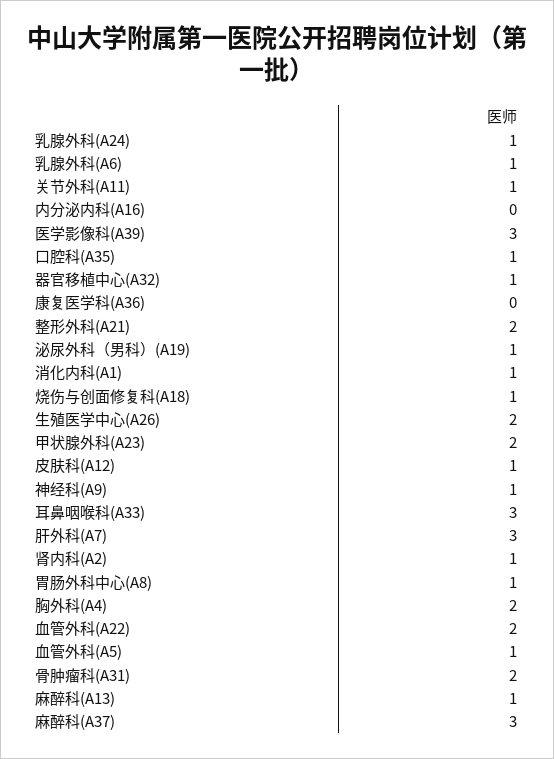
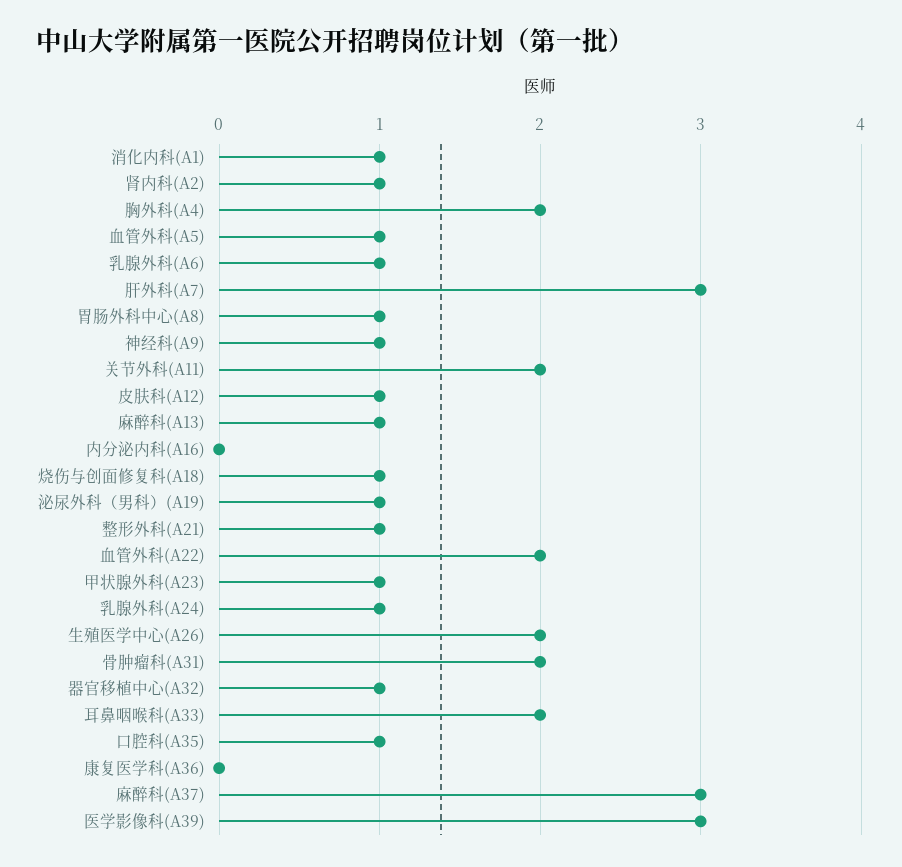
关节外科(A11): 1 -> 2
整形外科(A21): 2 -> 1
甲状腺外科(A23): 2 -> 1
耳鼻咽喉科(A33): 3 -> 2

